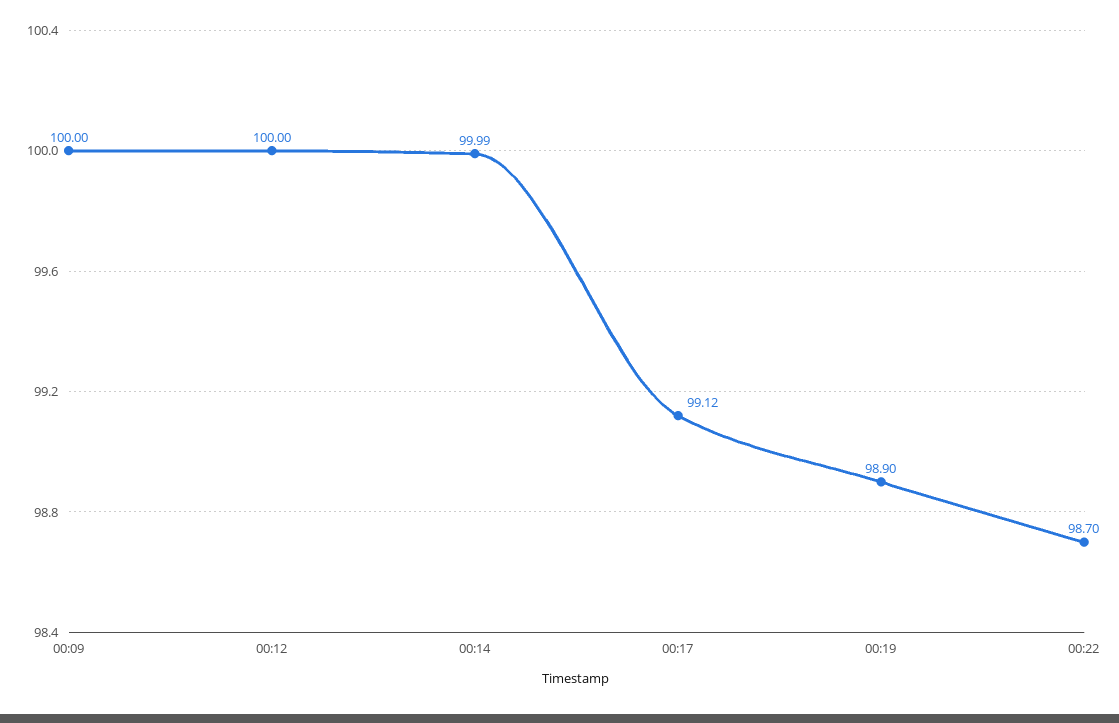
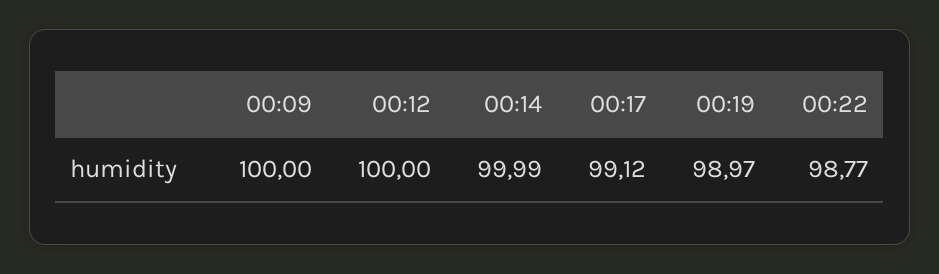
00:19: 98.9 -> 98.97
00:22: 98.7 -> 98.77

